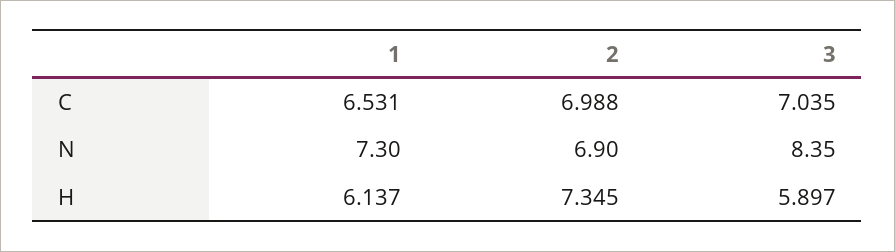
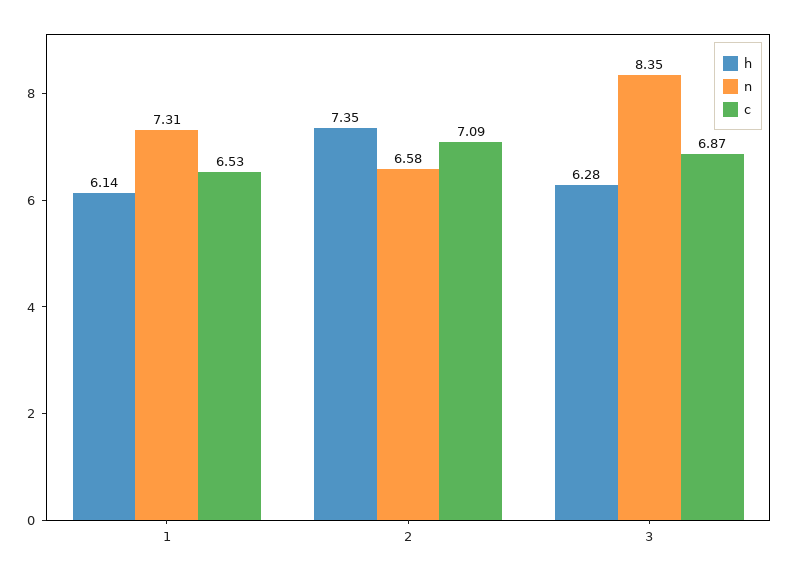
C, 2: 6.988 -> 7.09
C, 3: 7.035 -> 6.87
N, 1: 7.3 -> 7.31
N, 2: 6.9 -> 6.58
H, 3: 5.897 -> 6.28

